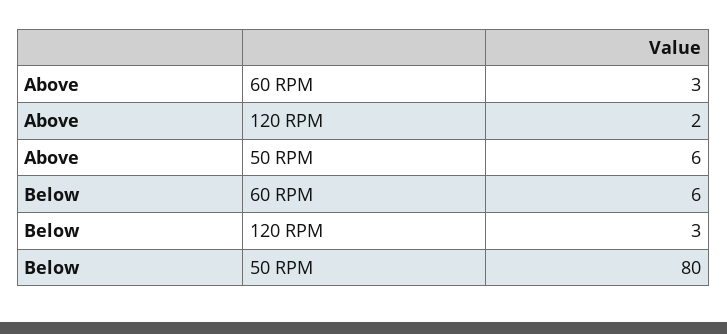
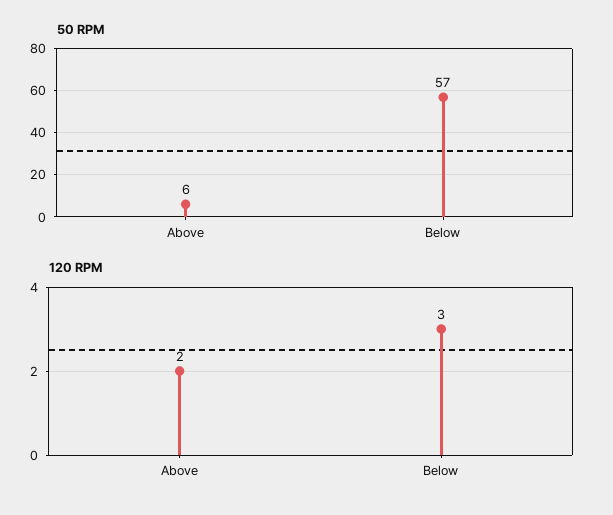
60 RPM, Above: 3 -> none
60 RPM, Below: 6 -> none
50 RPM, Below: 80 -> 57

